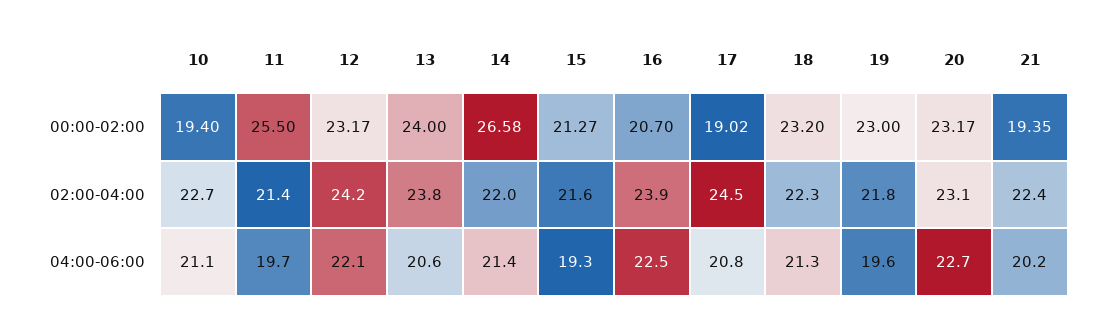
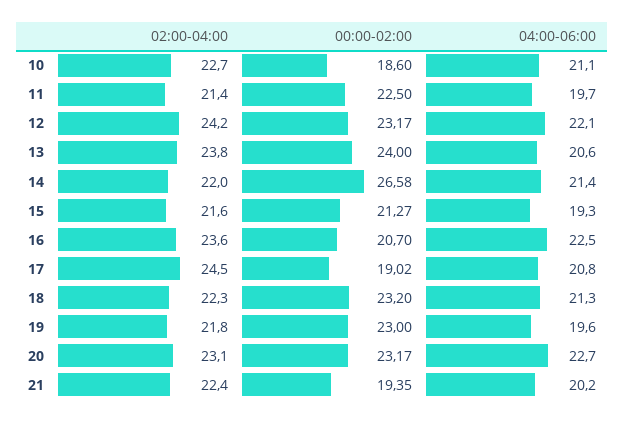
10, 00:00-02:00: 19.4 -> 18.6
11, 00:00-02:00: 25.5 -> 22.5
16, 02:00-04:00: 23.9 -> 23.6

